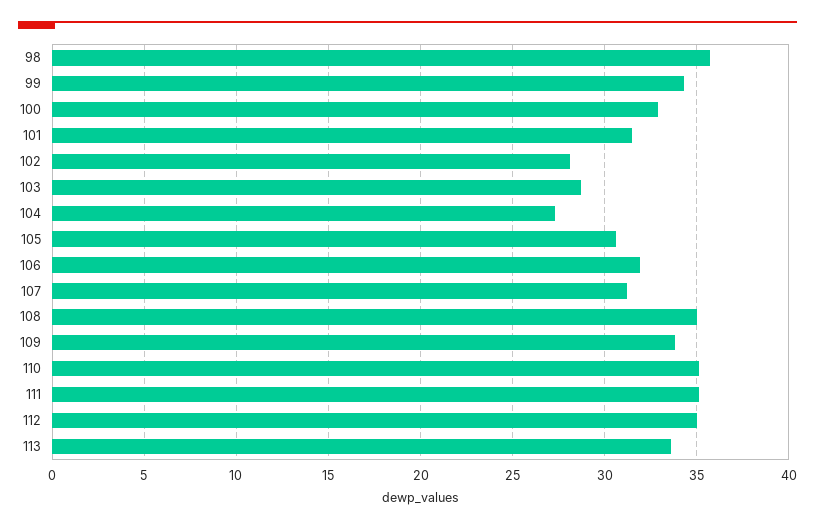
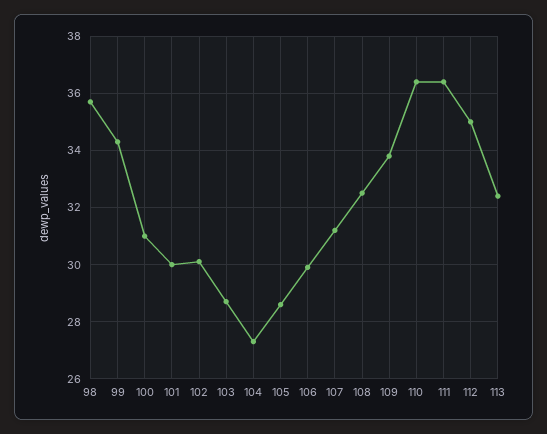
100: 33 -> 31
101: 31.5 -> 30
102: 28 -> 30
105: 30.5 -> 28.5
106: 32 -> 30
108: 35 -> 32.5
110: 35 -> 36.5
111: 35 -> 36.5
113: 33.5 -> 32.5

